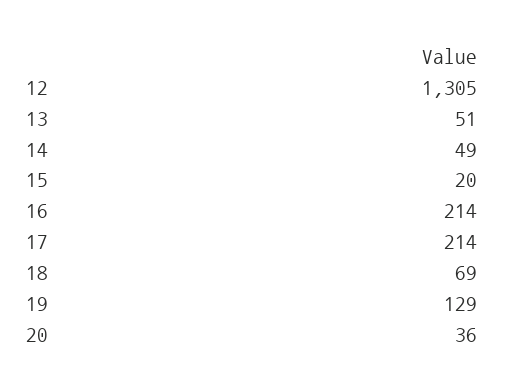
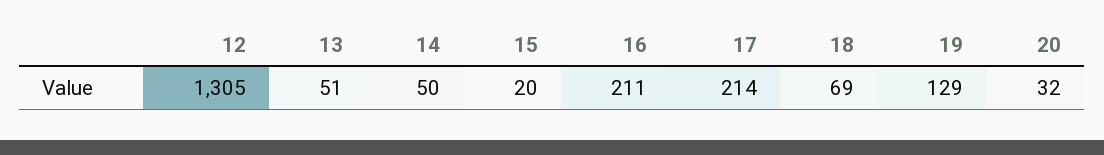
14: 49 -> 50
16: 214 -> 211
20: 36 -> 32

